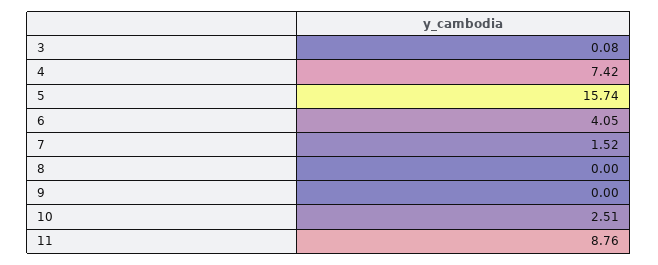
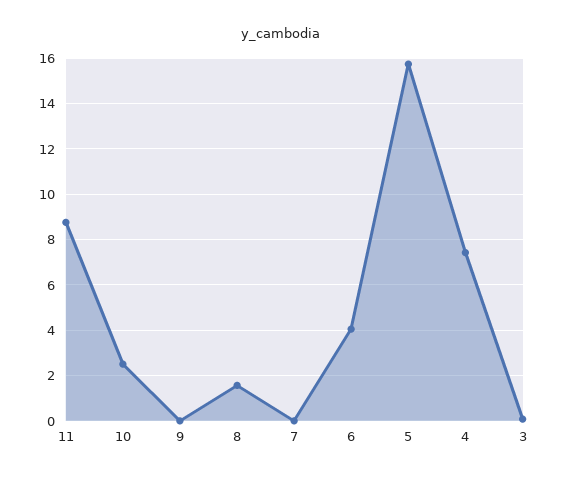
7: 1.52 -> 0
8: 0 -> 1.5

